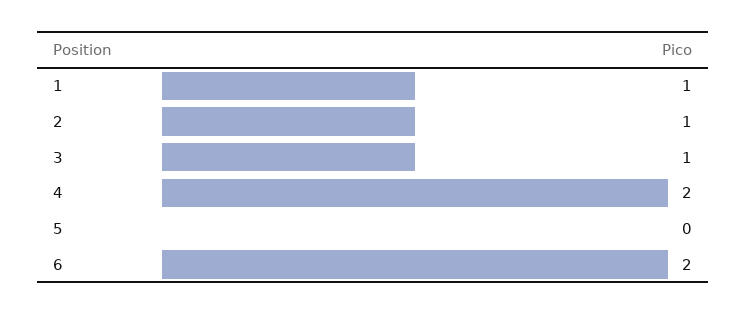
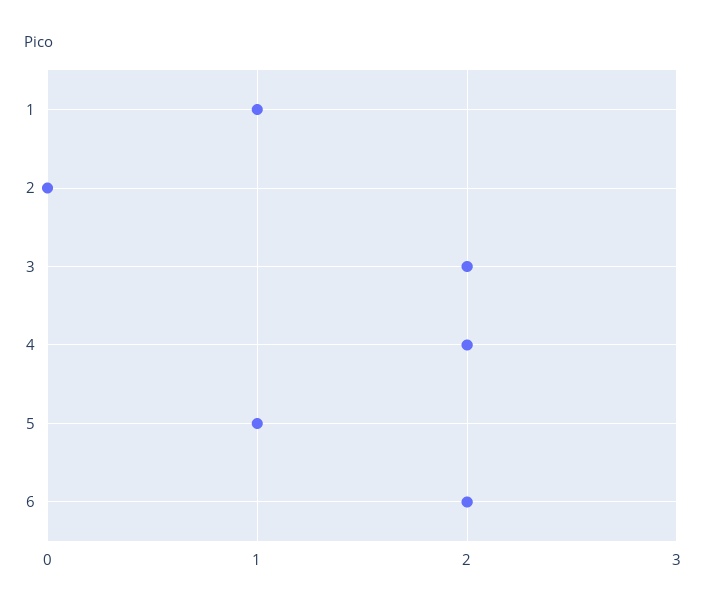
2: 1 -> 0
3: 1 -> 2
5: 0 -> 1

